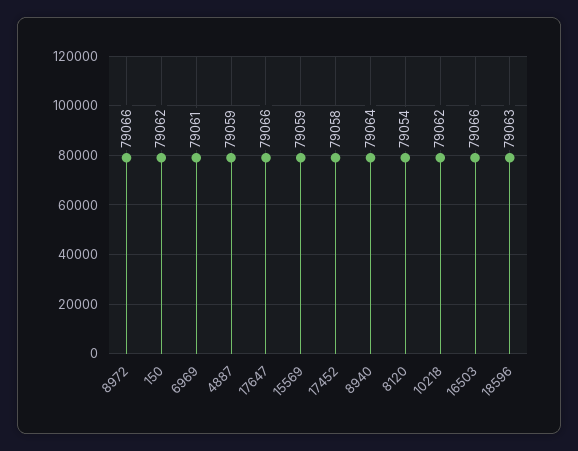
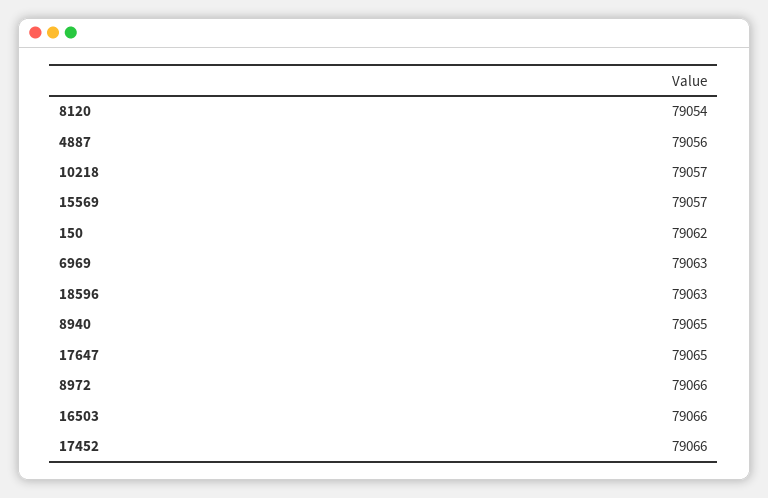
6969: 79061 -> 79063
4887: 79059 -> 79056
17647: 79066 -> 79065
15569: 79059 -> 79057
17452: 79058 -> 79066
8940: 79064 -> 79065
10218: 79062 -> 79057

